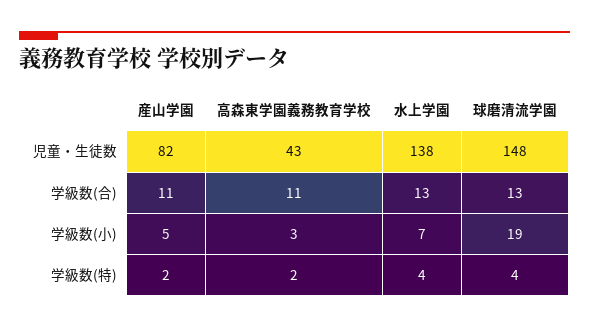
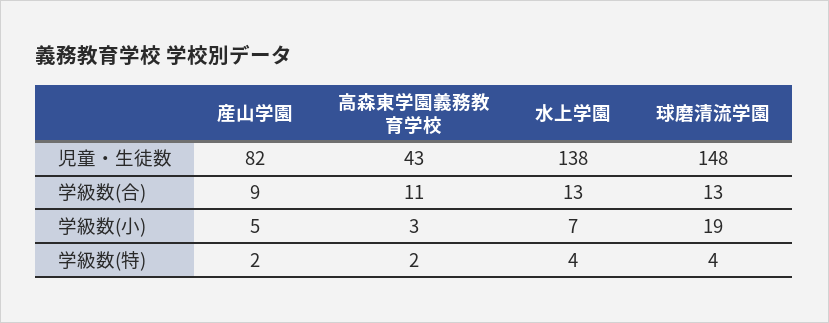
産山学園, 学級数(合): 11 -> 9

